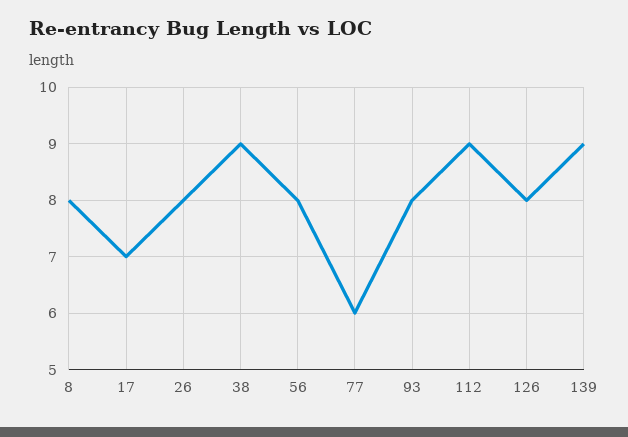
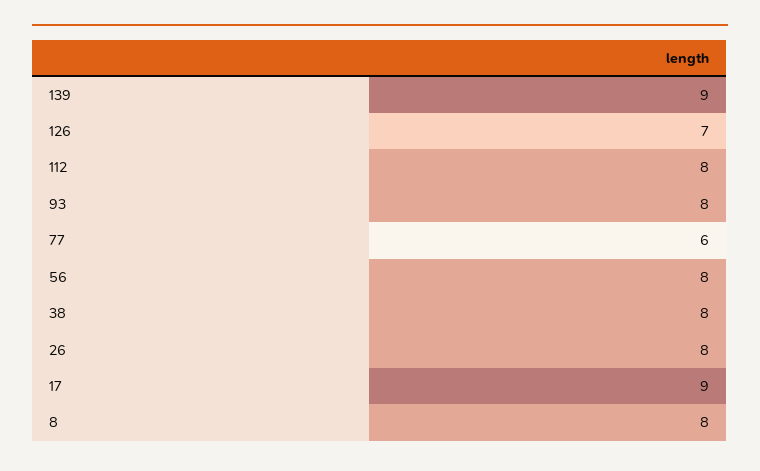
17: 7 -> 9
38: 9 -> 8
112: 9 -> 8
126: 8 -> 7

